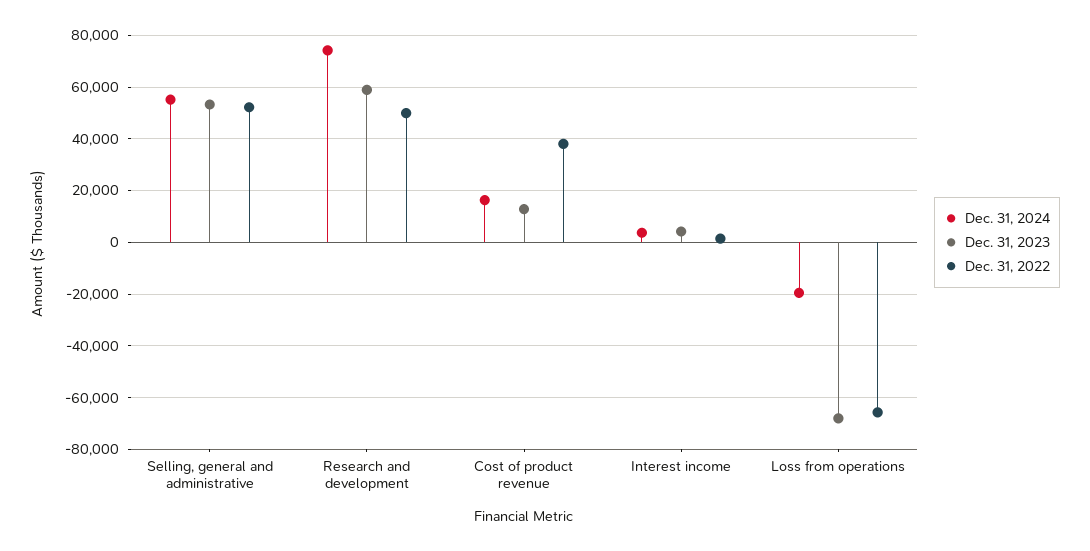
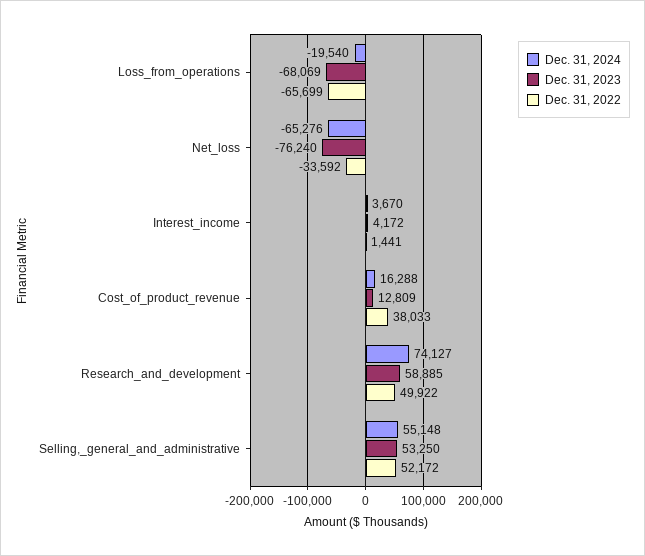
Dec. 31, 2024, Net_loss: none -> -65276
Dec. 31, 2023, Net_loss: none -> -76240
Dec. 31, 2022, Net_loss: none -> -33592

